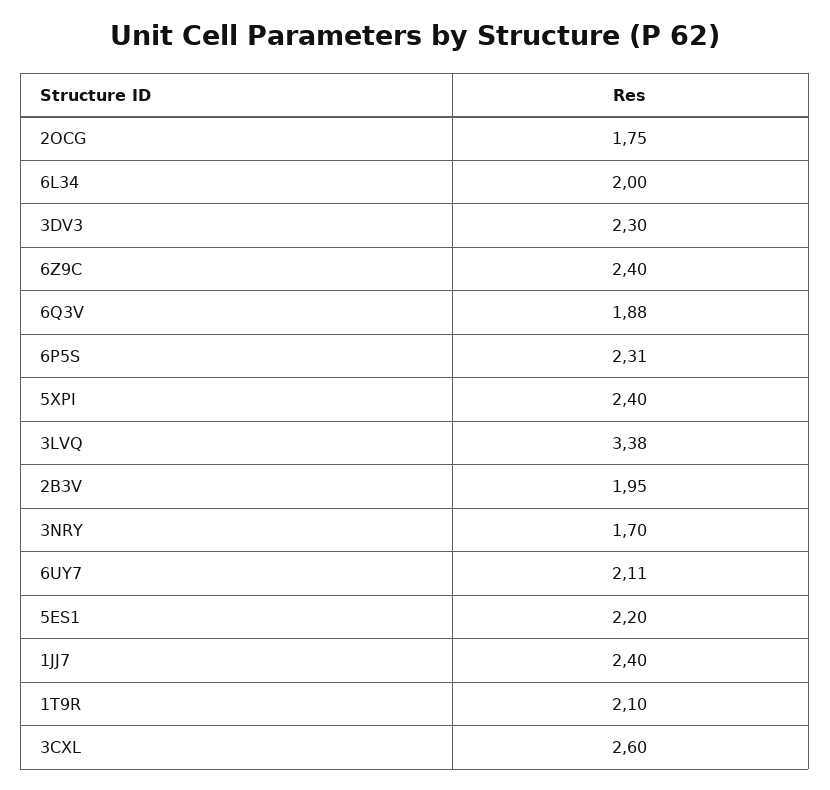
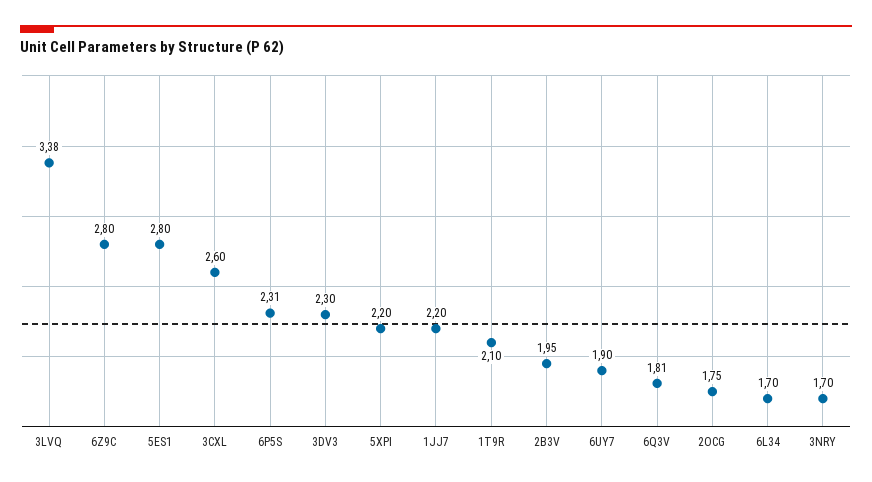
6L34: 2 -> 1.7
6Z9C: 2.4 -> 2.8
6Q3V: 1.88 -> 1.81
5XPI: 2.4 -> 2.2
6UY7: 2.11 -> 1.9
5ES1: 2.2 -> 2.8
1JJ7: 2.4 -> 2.2

